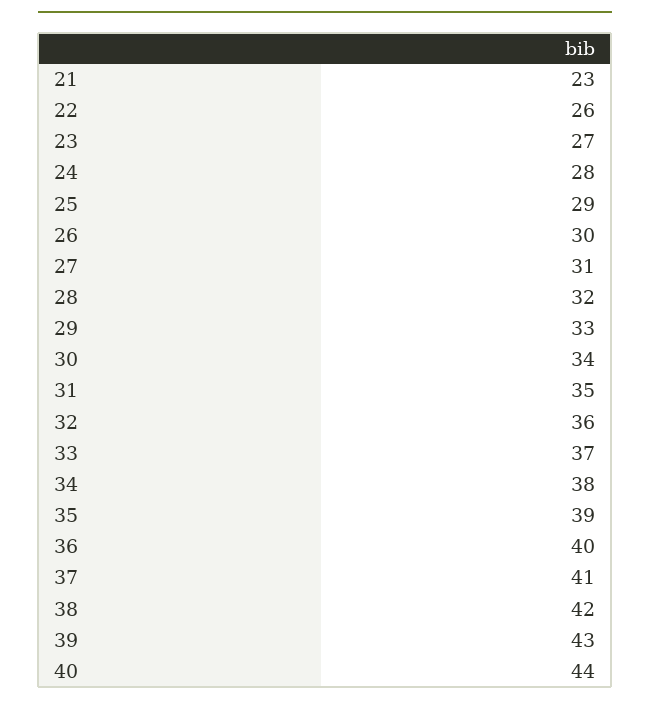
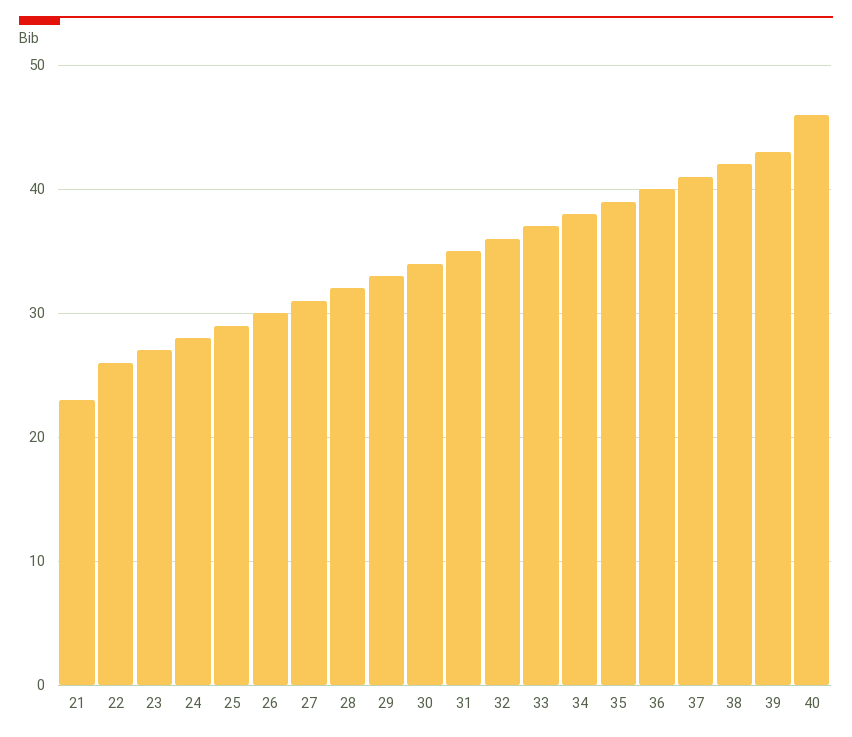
40: 44 -> 46

